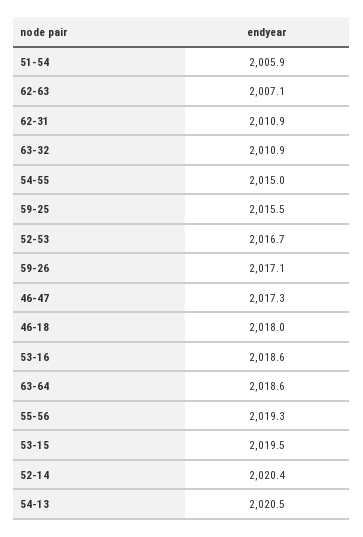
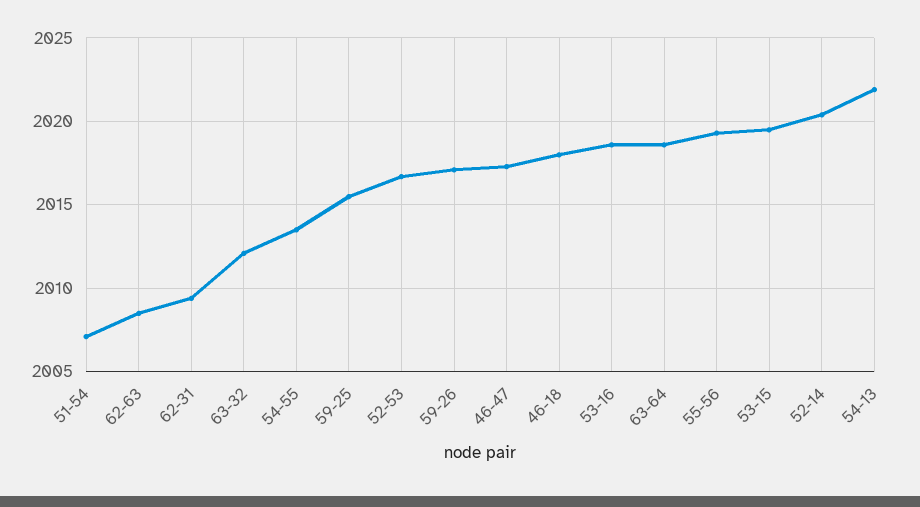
51-54: 2005.9 -> 2007
62-63: 2007.1 -> 2008.5
62-31: 2010.9 -> 2009.5
63-32: 2010.9 -> 2012
54-55: 2015 -> 2013.5
54-13: 2020.5 -> 2022

